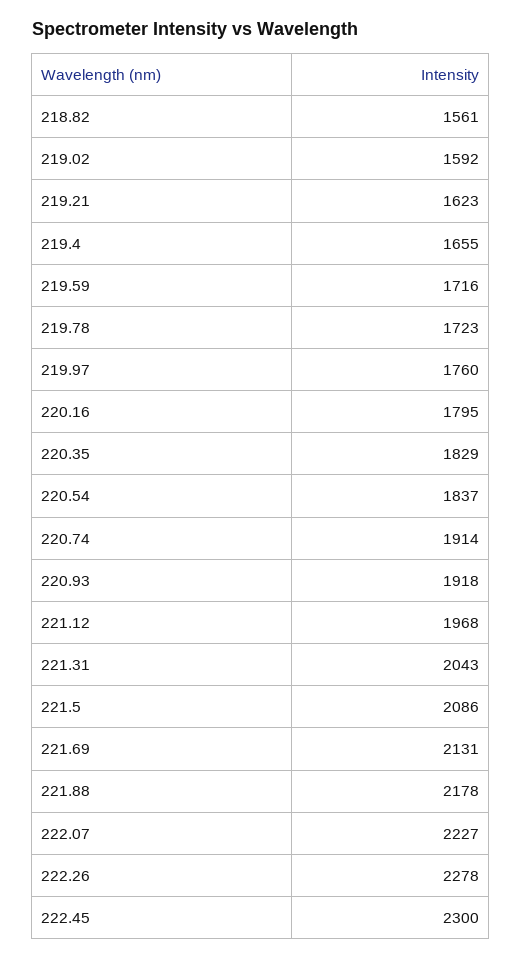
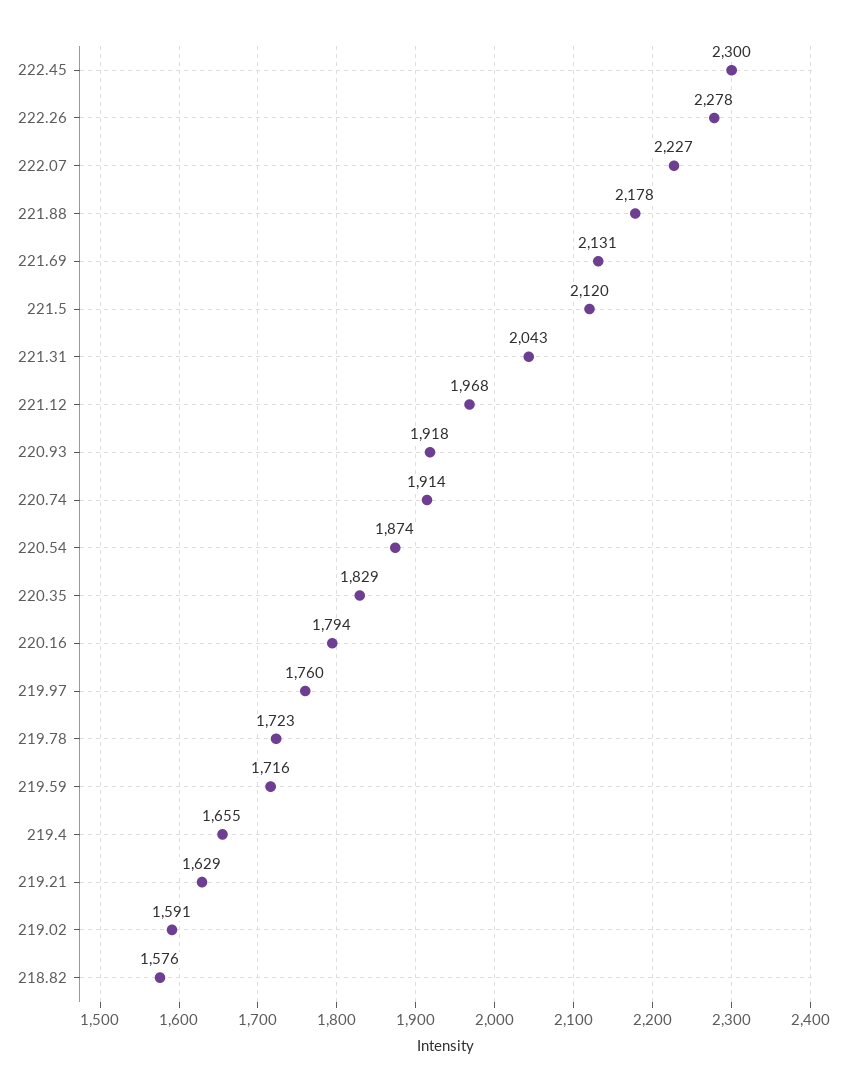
218.82: 1561 -> 1576
219.02: 1592 -> 1591
219.21: 1623 -> 1629
220.16: 1795 -> 1794
220.54: 1837 -> 1874
221.5: 2086 -> 2120

